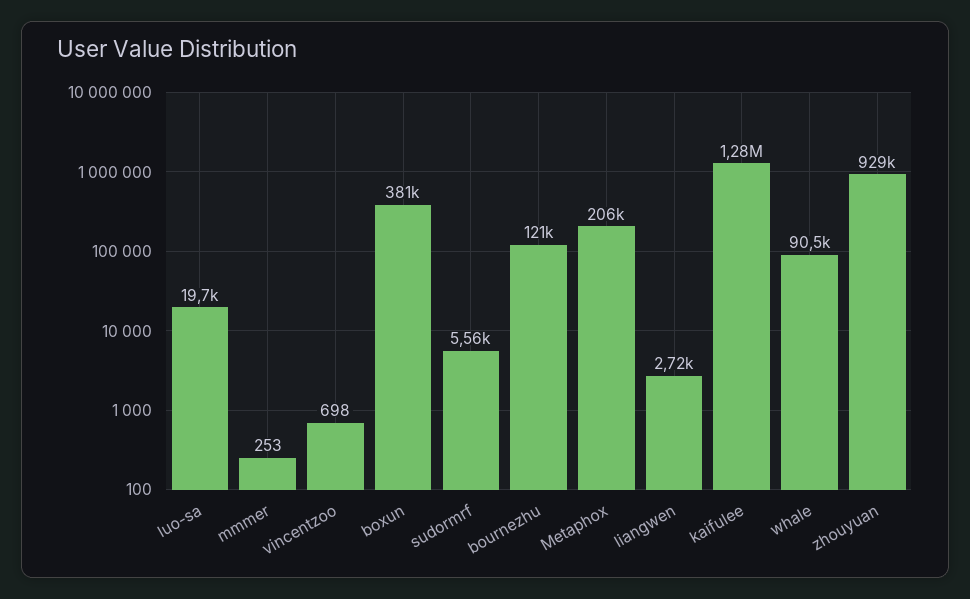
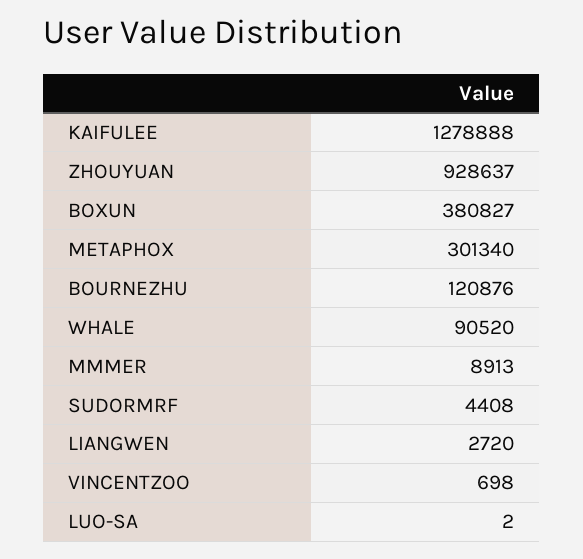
luo-sa: 19700 -> 2
mmmer: 253 -> 8913
sudormrf: 5560 -> 4408
Metaphox: 206000 -> 301340

